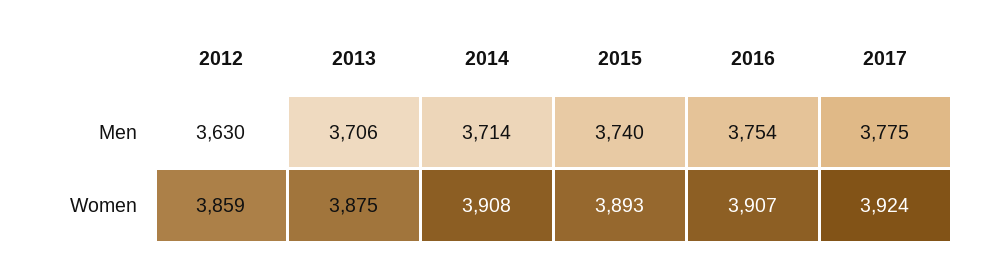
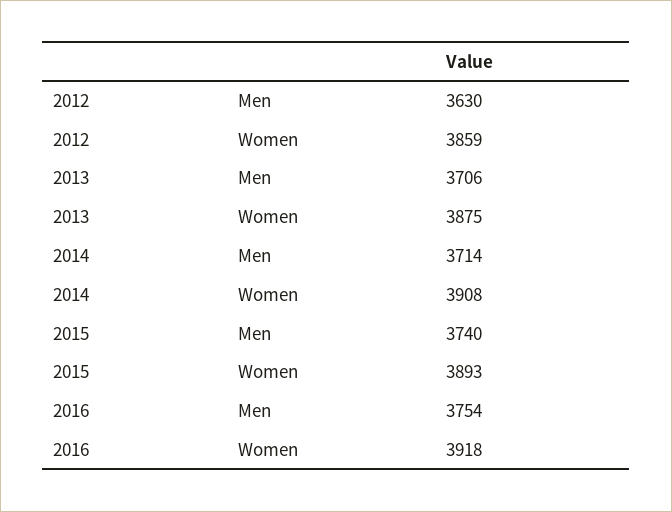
2017, Men: 3775 -> none
2016, Women: 3907 -> 3918
2017, Women: 3924 -> none

